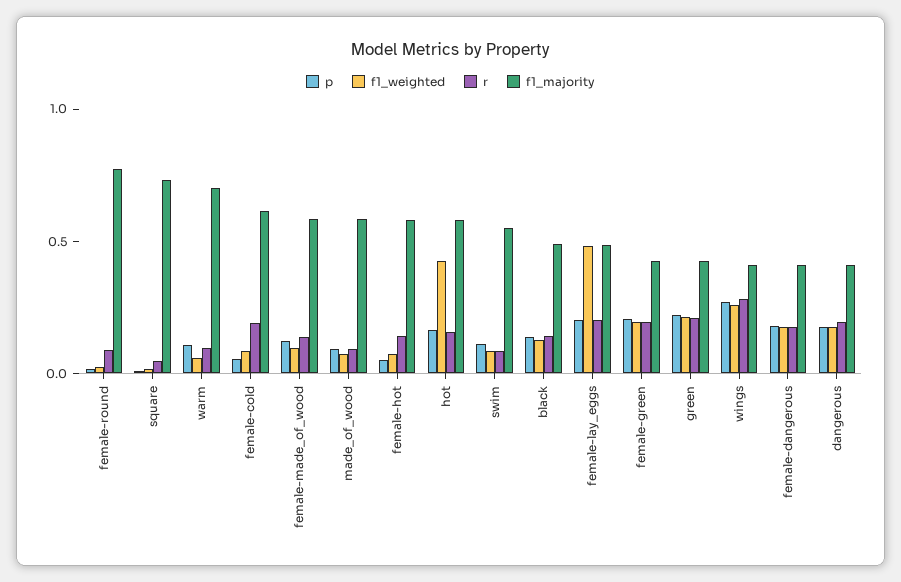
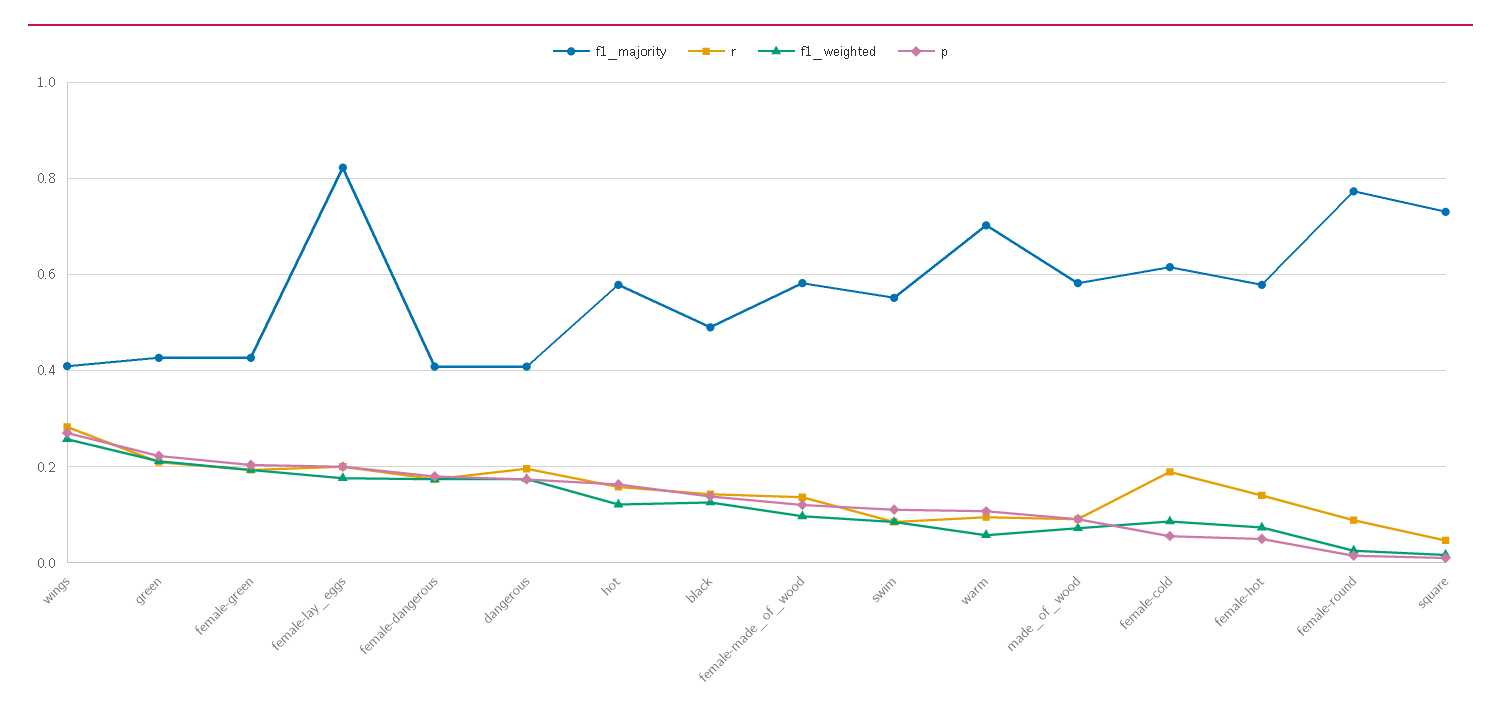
f1_weighted, hot: 0.4 -> 0.12
f1_weighted, female-lay_eggs: 0.5 -> 0.18
f1_majority, female-lay_eggs: 0.5 -> 0.82

